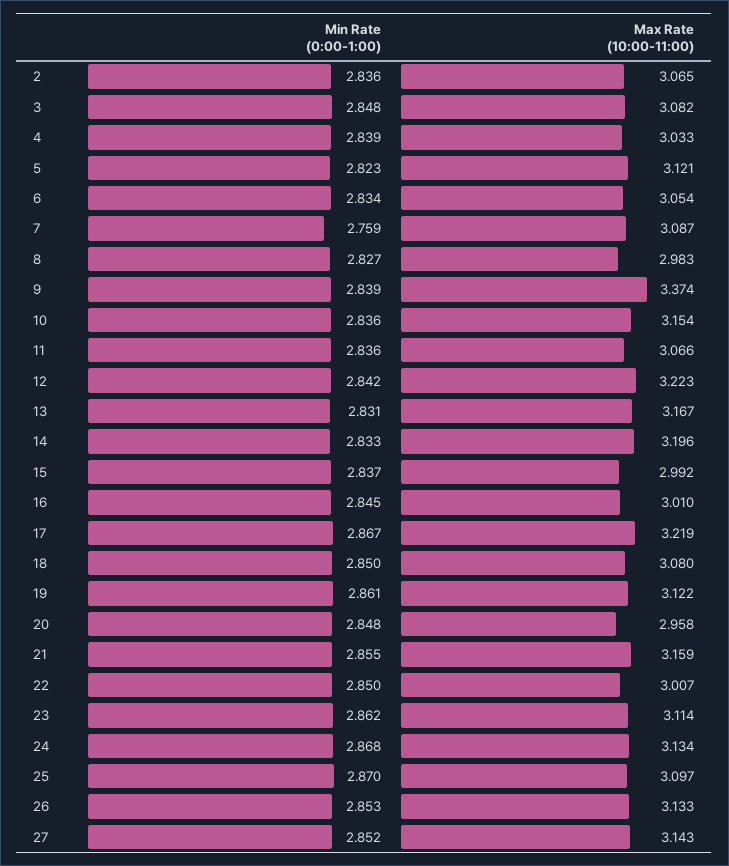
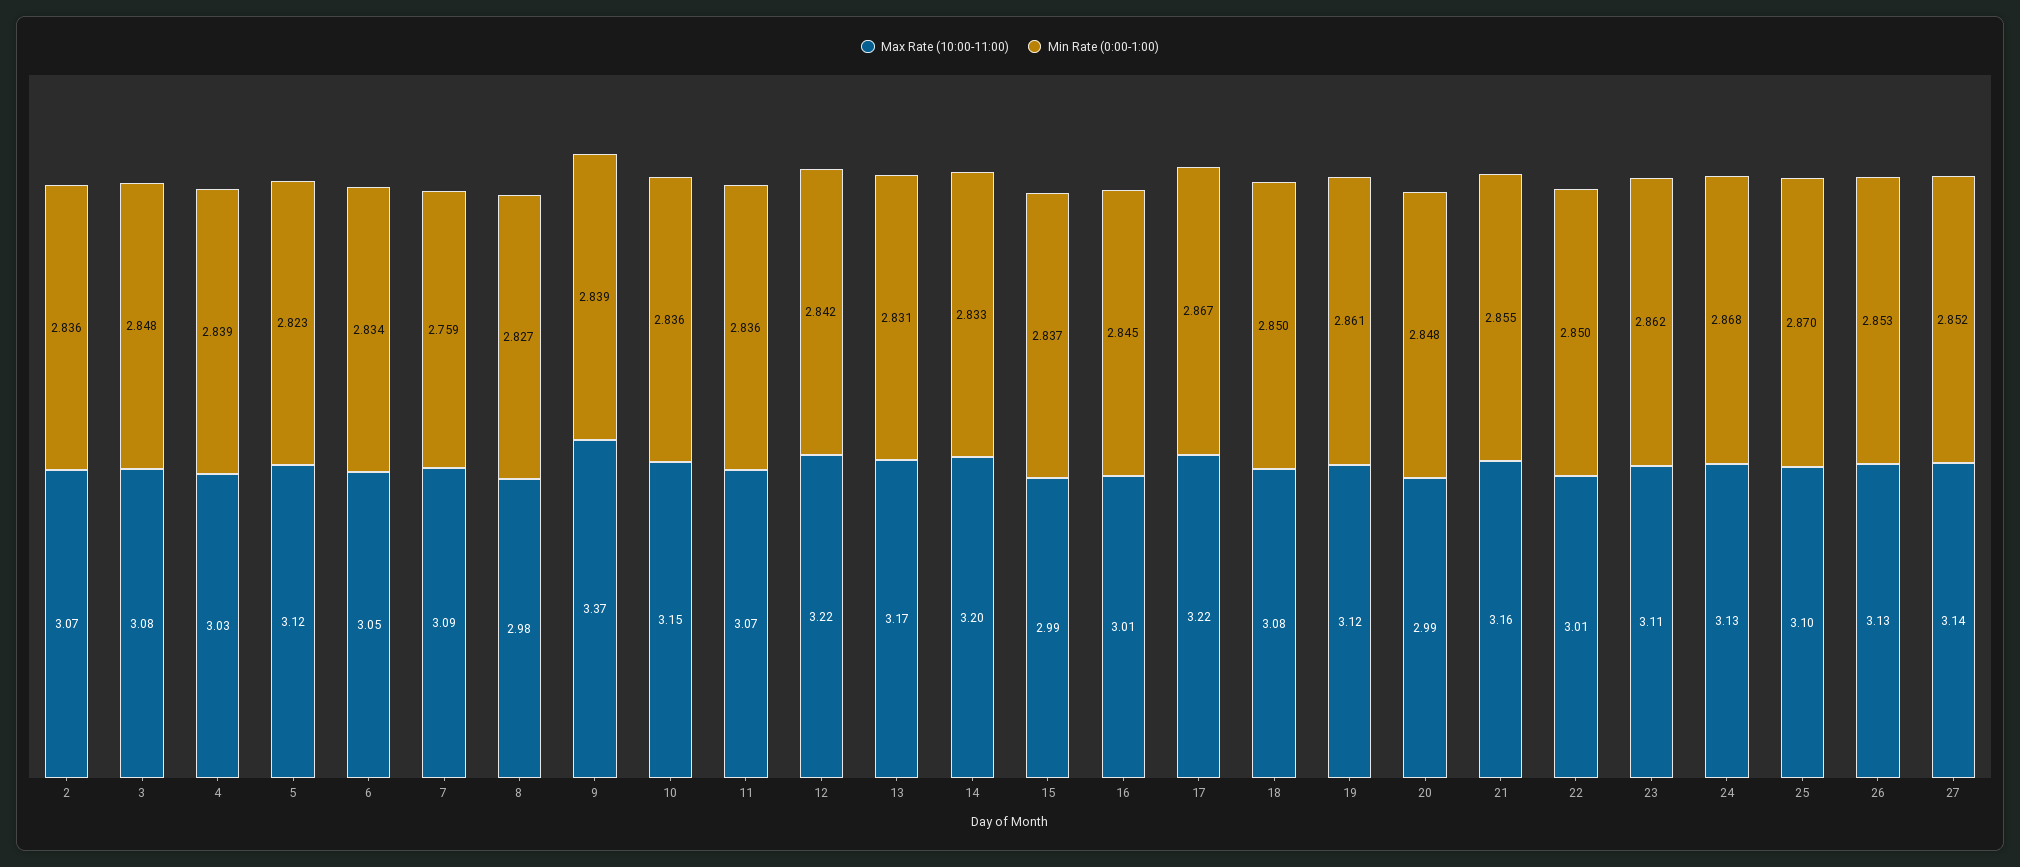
Max Rate (10:00-11:00), 20: 2.958 -> 2.99

